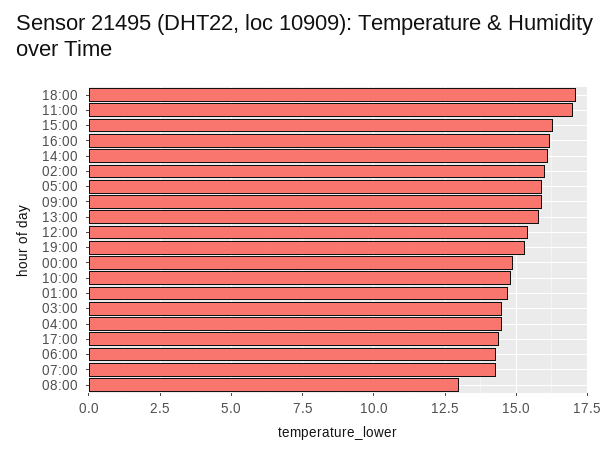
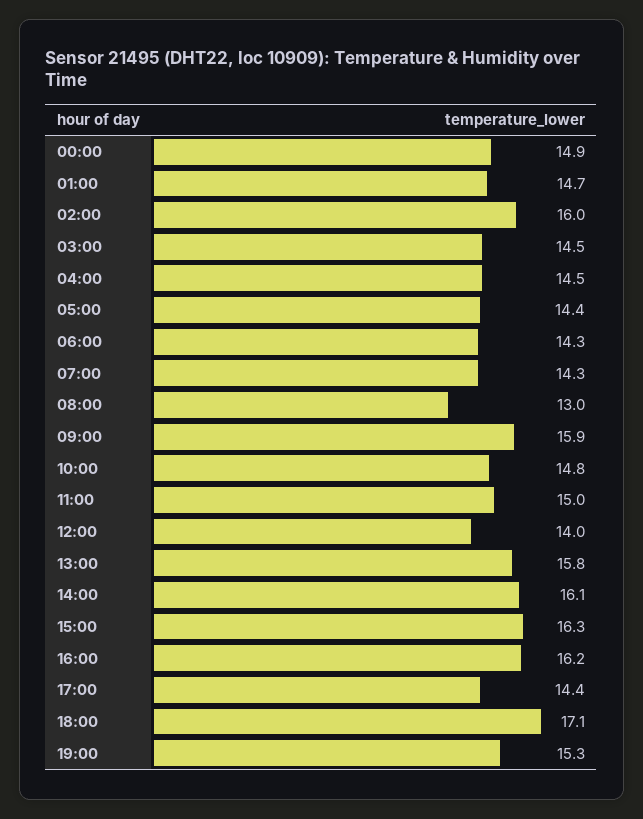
11:00: 17 -> 15
05:00: 16 -> 14.4
12:00: 15.5 -> 14

